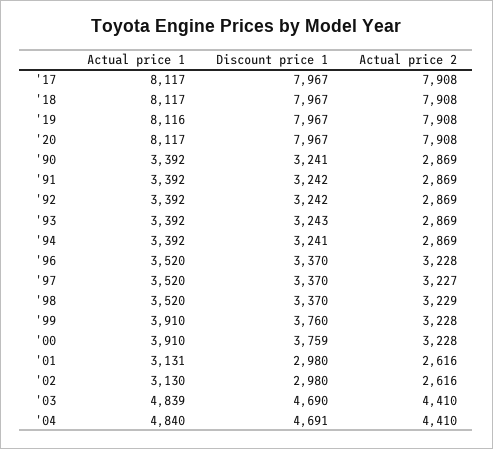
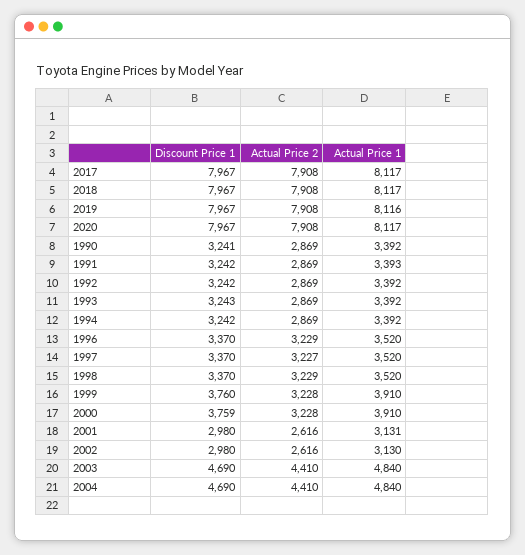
Actual price 1, '91: 3392 -> 3393
Discount price 1, '94: 3241 -> 3242
Actual price 2, '96: 3228 -> 3229
Actual price 1, '03: 4839 -> 4840
Discount price 1, '04: 4691 -> 4690

